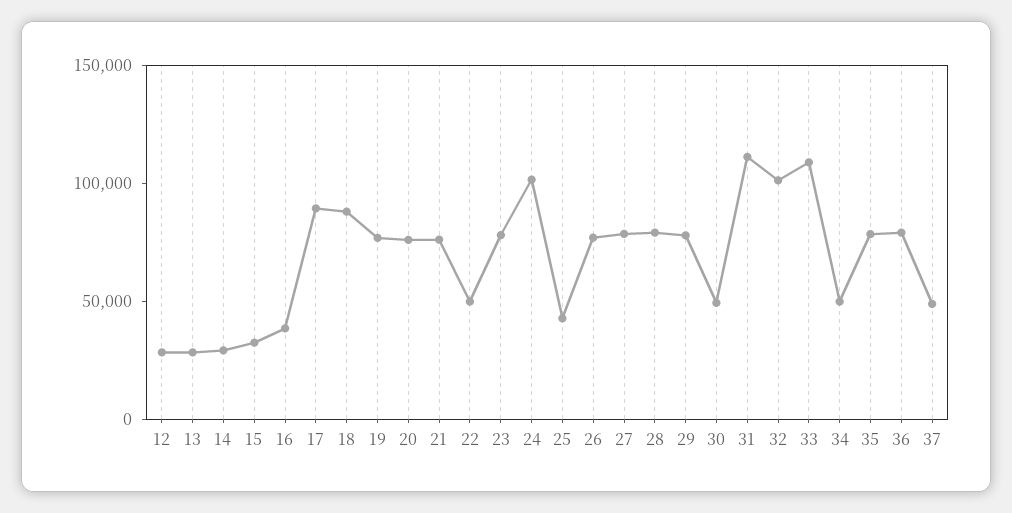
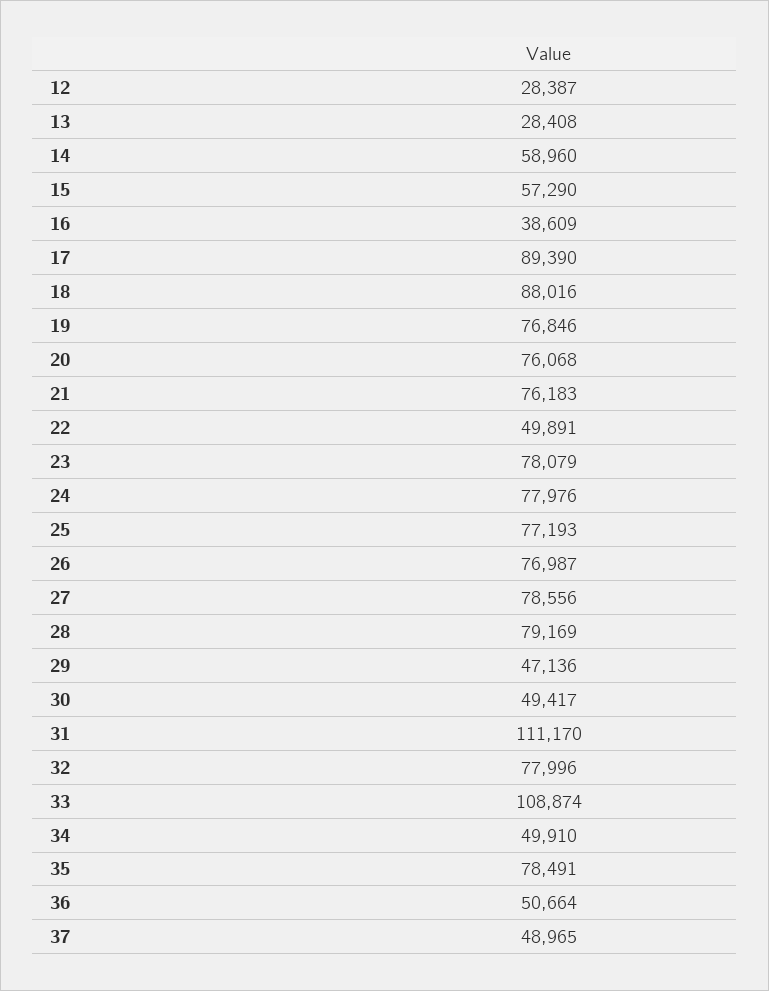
14: 30000 -> 58960
15: 30000 -> 57290
24: 100000 -> 77976
25: 40000 -> 77193
29: 80000 -> 47136
32: 100000 -> 77996
36: 80000 -> 50664

